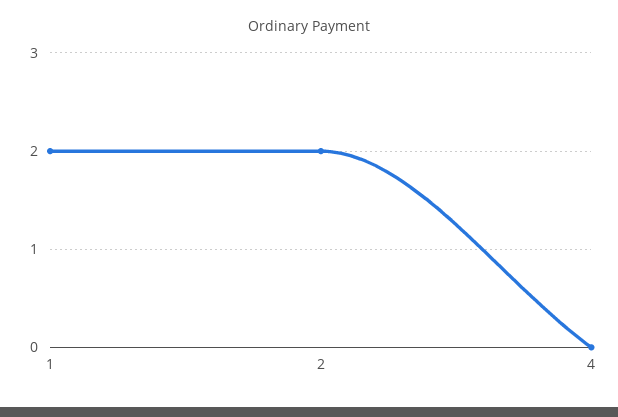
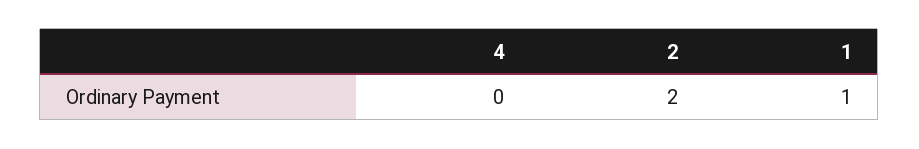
1: 2 -> 1

